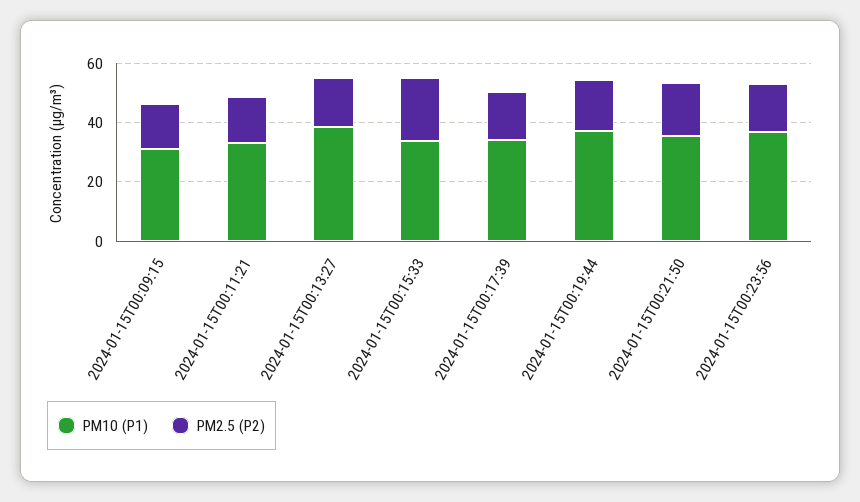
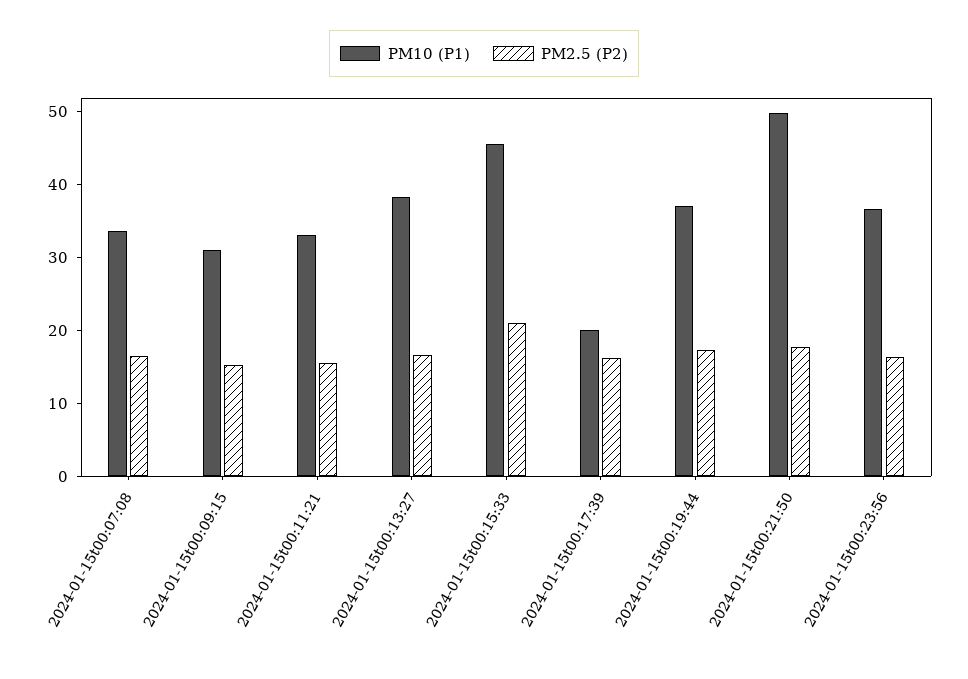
PM10 (P1), 2024-01-15T00:15:33: 35 -> 46
PM10 (P1), 2024-01-15T00:17:39: 35 -> 20
PM10 (P1), 2024-01-15T00:21:50: 35 -> 50
PM10 (P1), 2024-01-15t00:07:08: none -> 34
PM2.5 (P2), 2024-01-15t00:07:08: none -> 16

